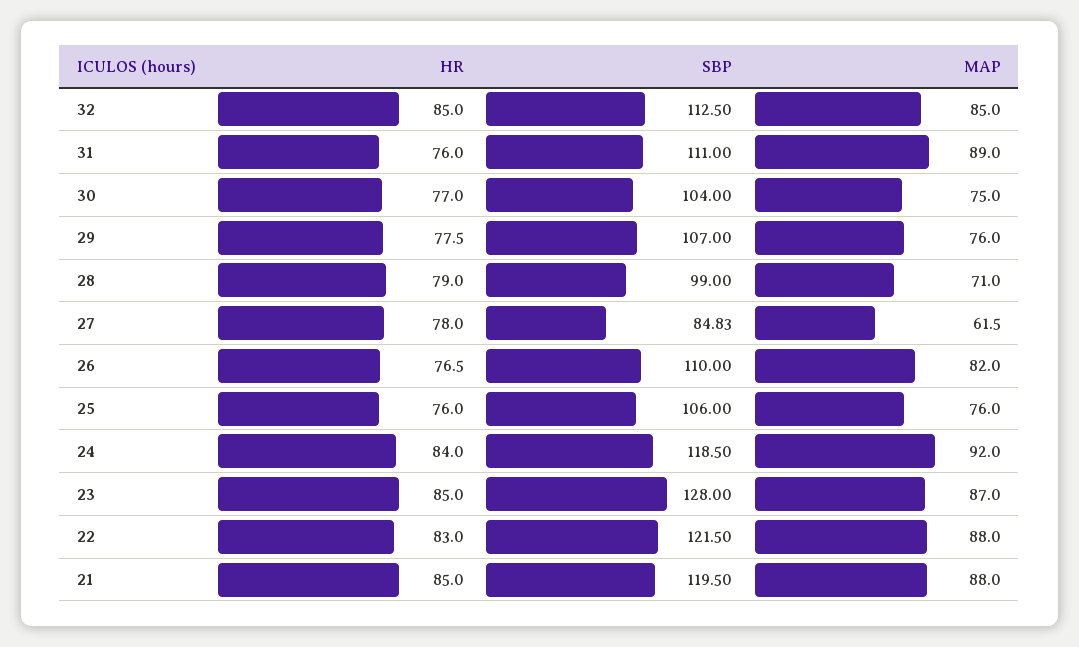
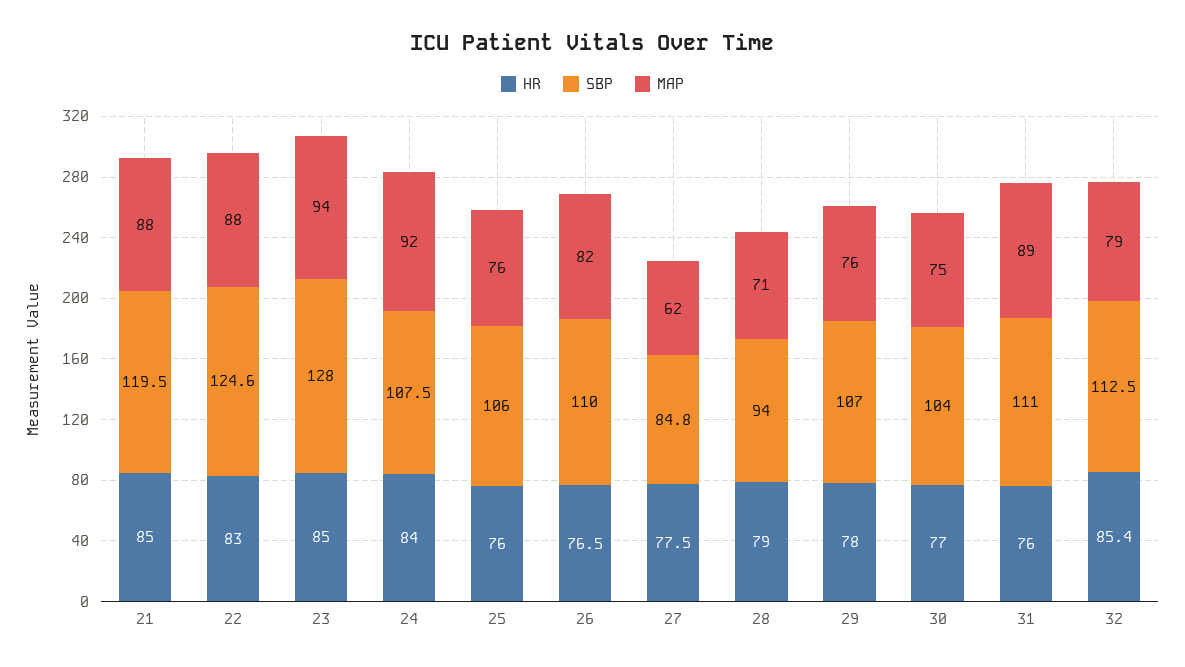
HR, 32: 85 -> 85.4
MAP, 32: 85 -> 79
HR, 29: 77.5 -> 78
SBP, 28: 99 -> 94
HR, 27: 78 -> 77.5
SBP, 24: 118.5 -> 107.5
MAP, 23: 87 -> 94
SBP, 22: 121.5 -> 124.6

